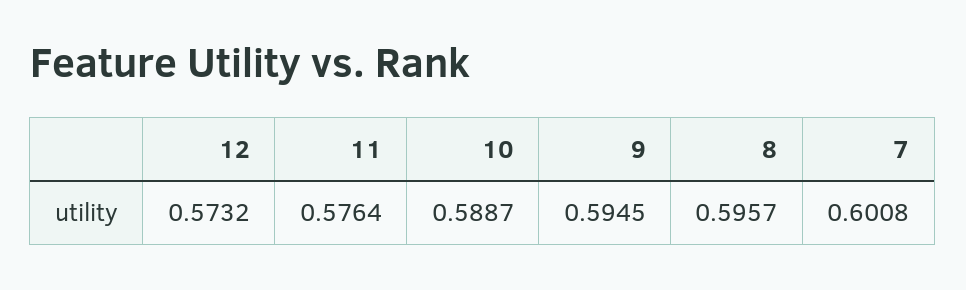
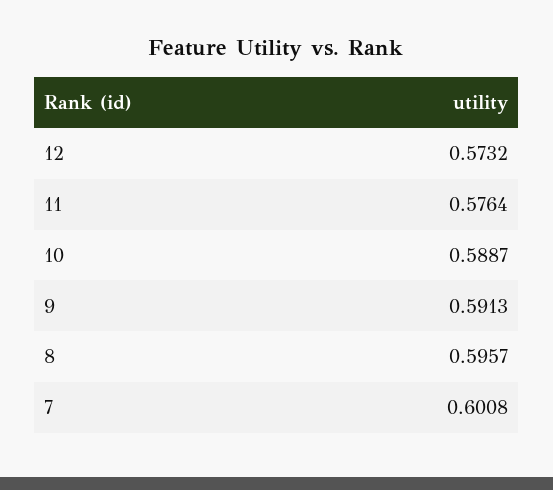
9: 0.5945 -> 0.5913

